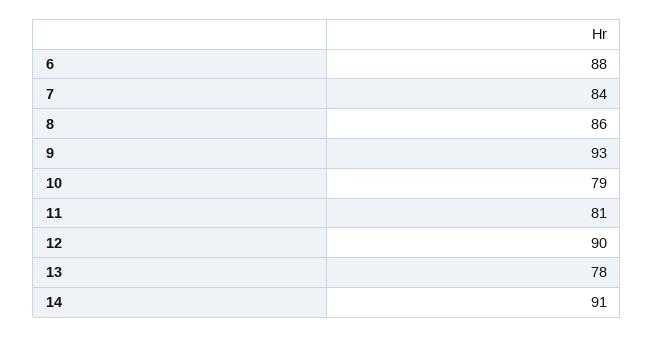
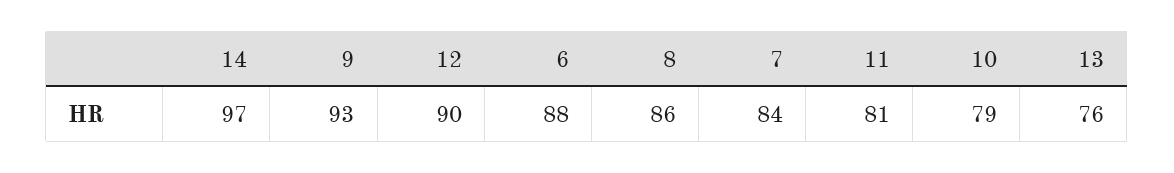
13: 78 -> 76
14: 91 -> 97

